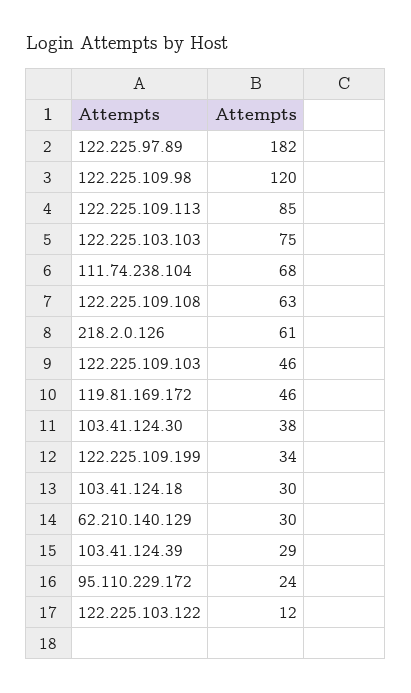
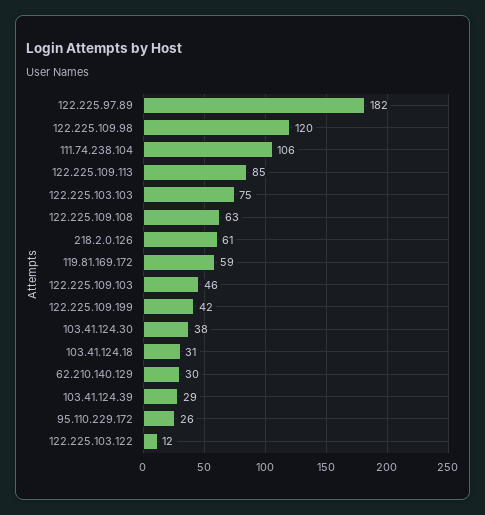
111.74.238.104: 68 -> 106
119.81.169.172: 46 -> 59
122.225.109.199: 34 -> 42
103.41.124.18: 30 -> 31
95.110.229.172: 24 -> 26

